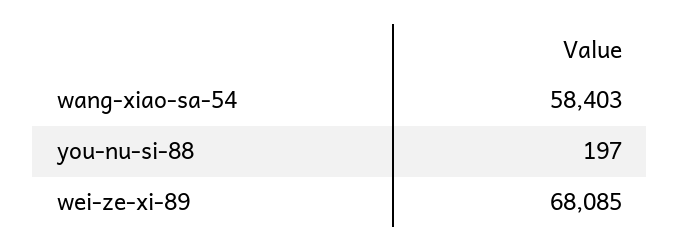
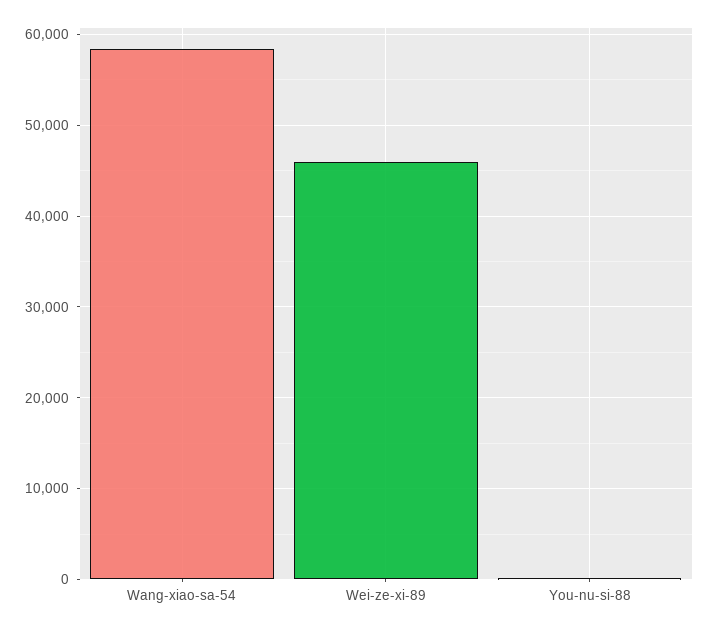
wei-ze-xi-89: 68085 -> 46000

